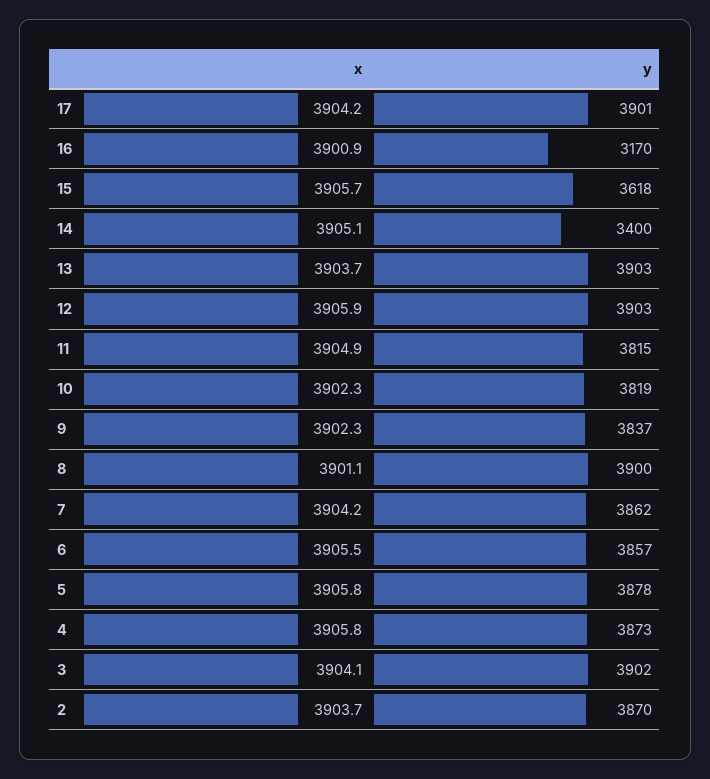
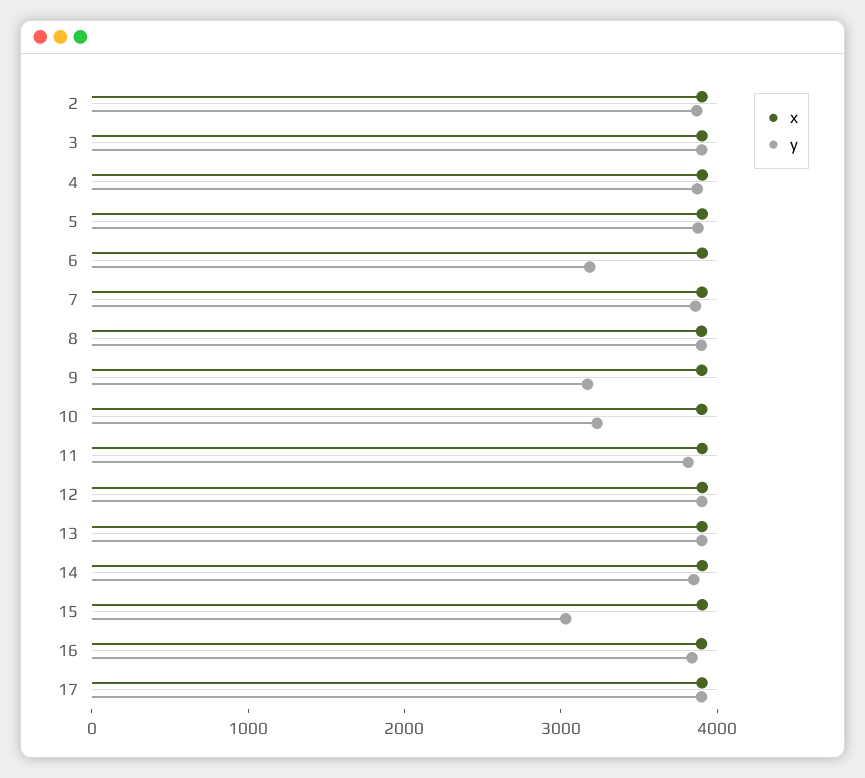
y, 16: 3170 -> 3800
y, 15: 3618 -> 3000
y, 14: 3400 -> 3800
y, 10: 3819 -> 3200
y, 9: 3837 -> 3200
y, 6: 3857 -> 3200

